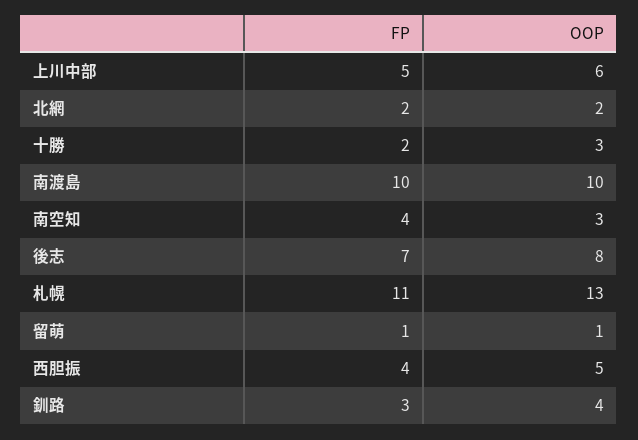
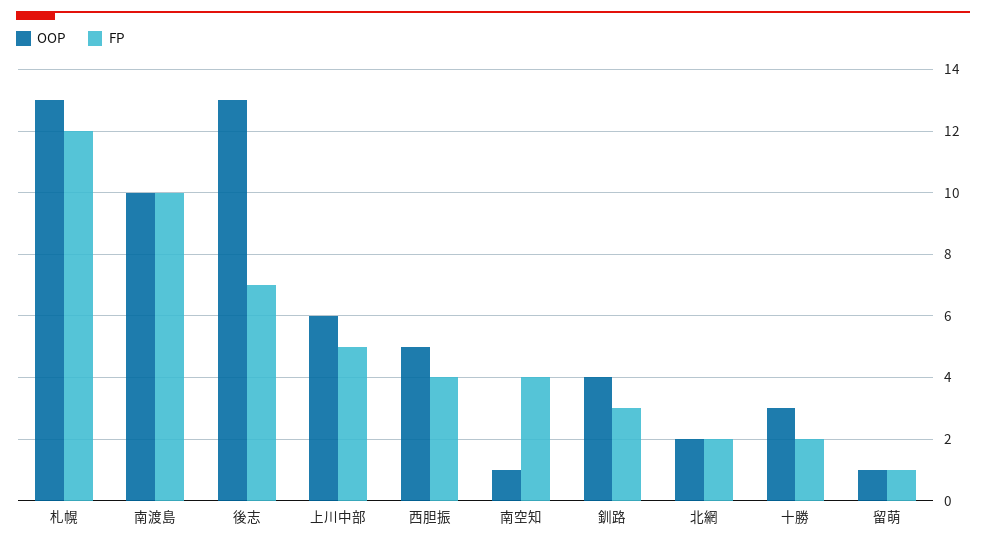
OOP, 南空知: 3 -> 1
OOP, 後志: 8 -> 13
FP, 札幌: 11 -> 12

